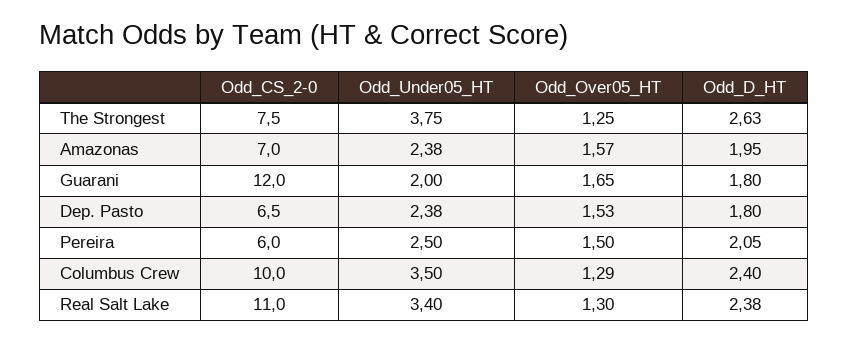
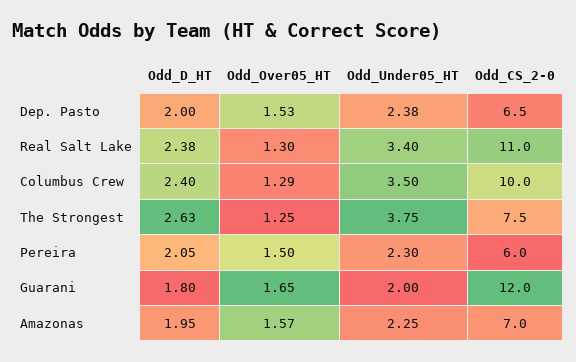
Odd_Under05_HT, Amazonas: 2.38 -> 2.25
Odd_D_HT, Dep. Pasto: 1.8 -> 2
Odd_Under05_HT, Pereira: 2.5 -> 2.3

